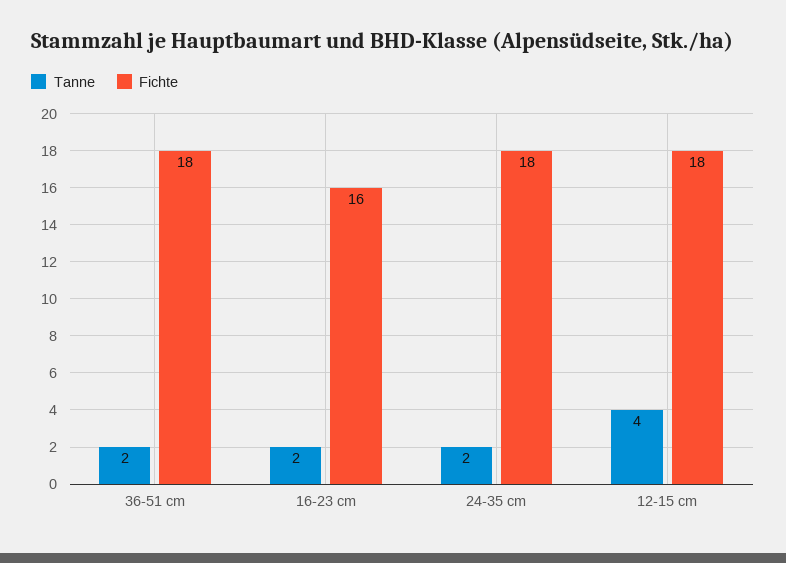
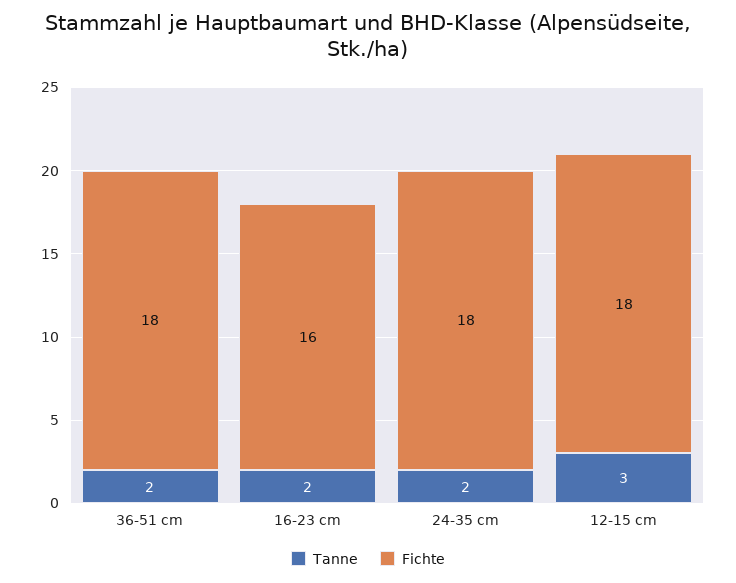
Tanne, 12-15 cm: 4 -> 3

